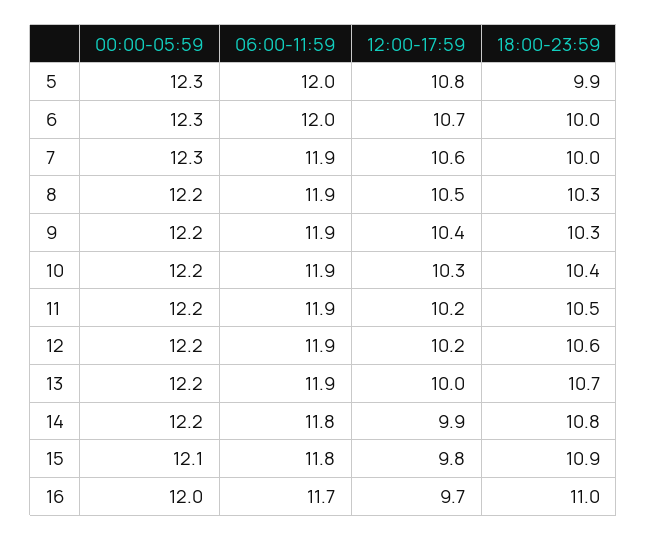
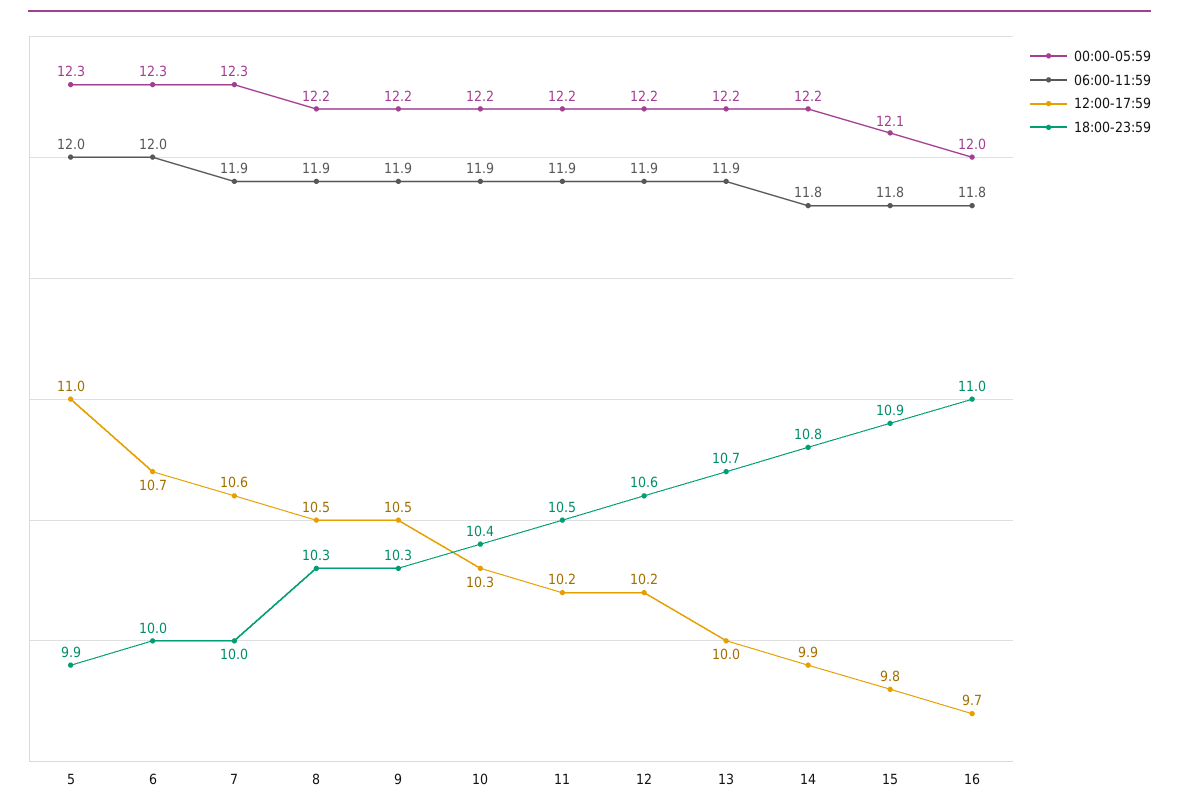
12:00-17:59, 5: 10.8 -> 11
12:00-17:59, 9: 10.4 -> 10.5
06:00-11:59, 16: 11.7 -> 11.8

